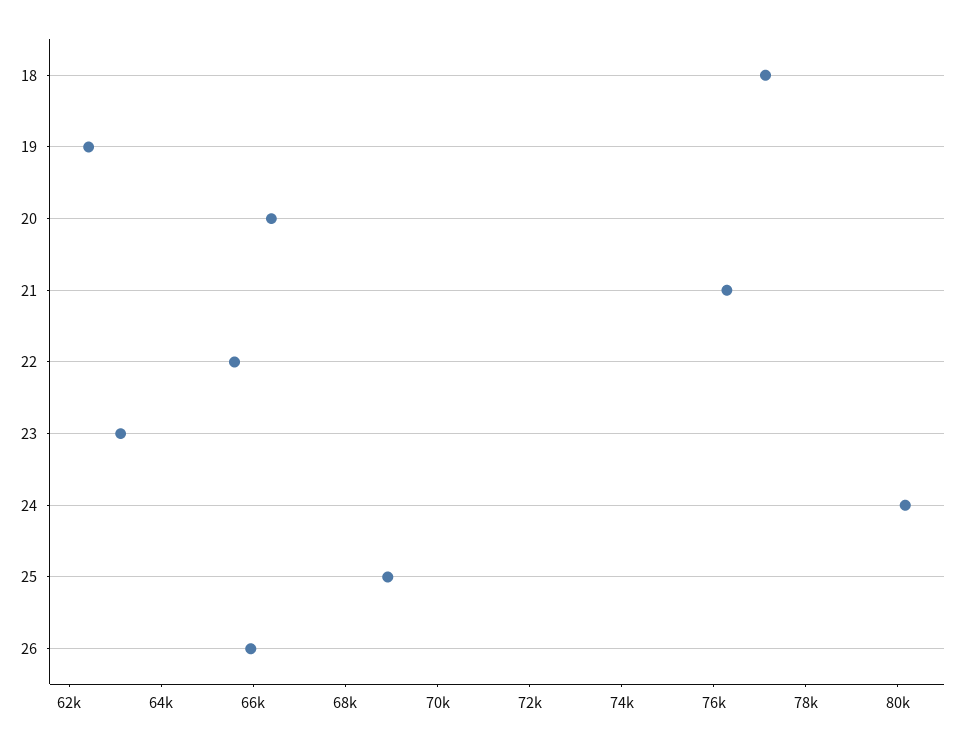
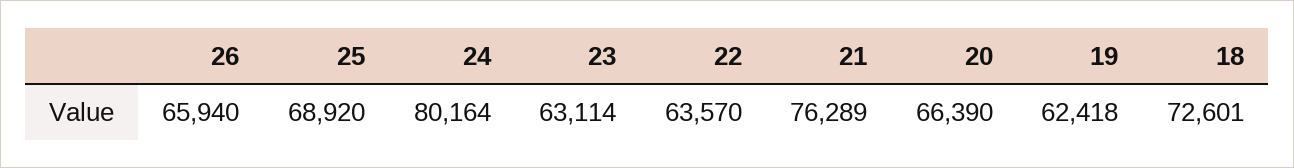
18: 77000 -> 72601
22: 65500 -> 63570

